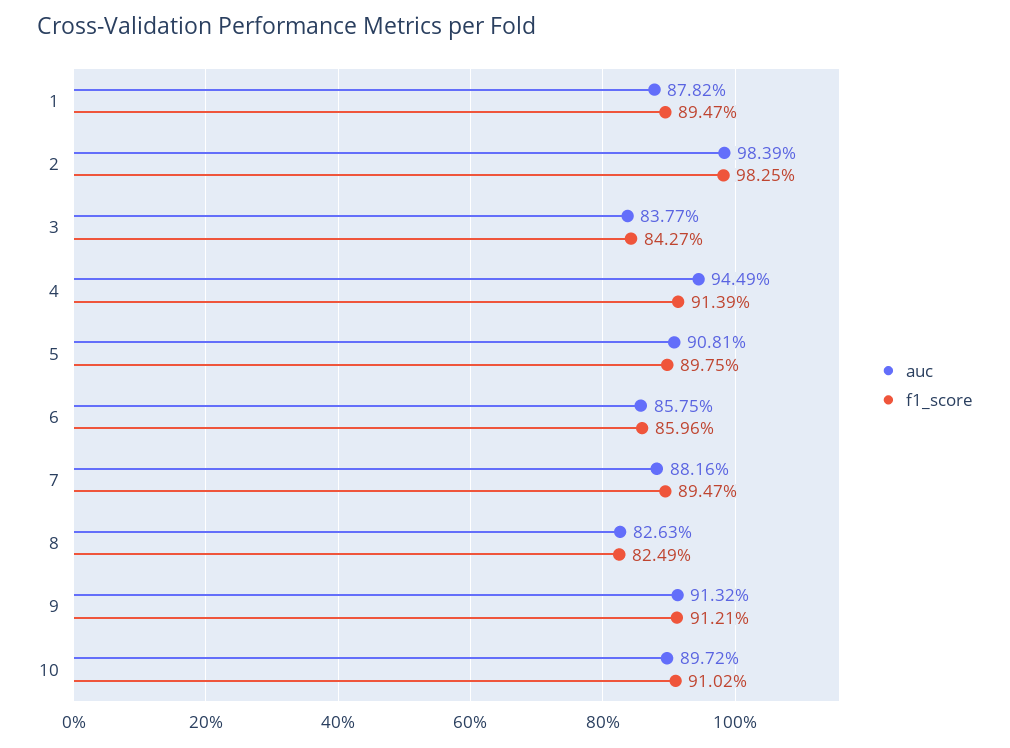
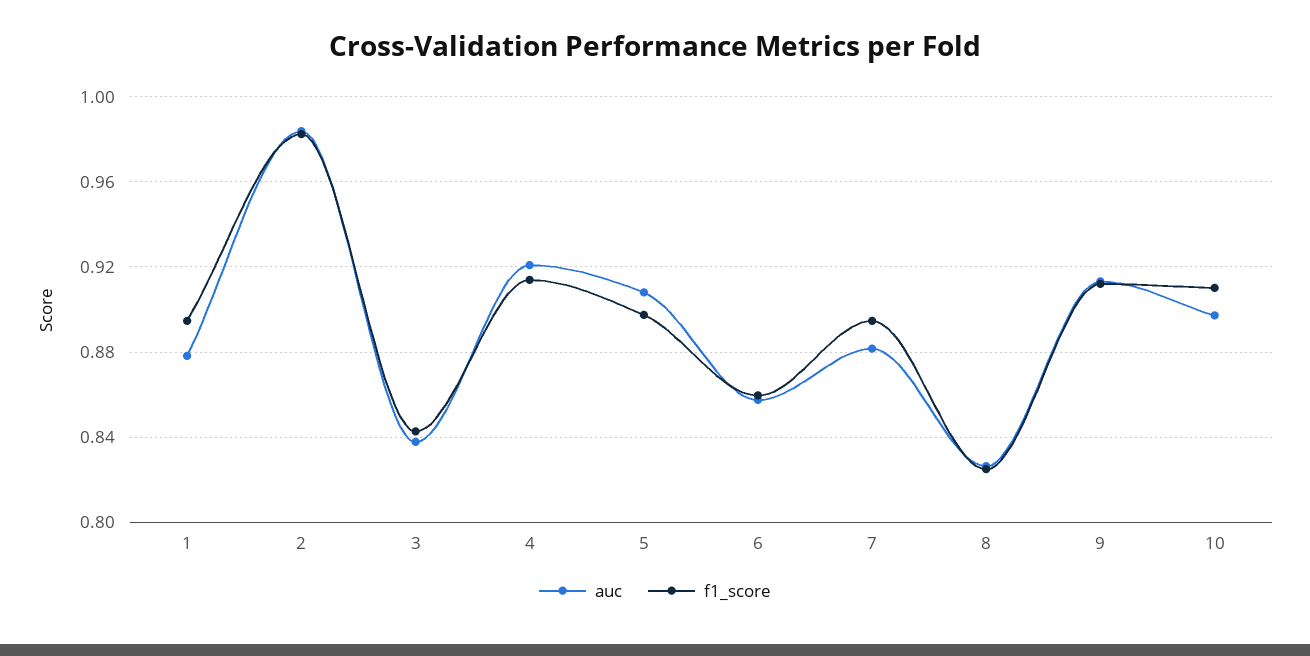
auc, 4: 0.9449 -> 0.92

